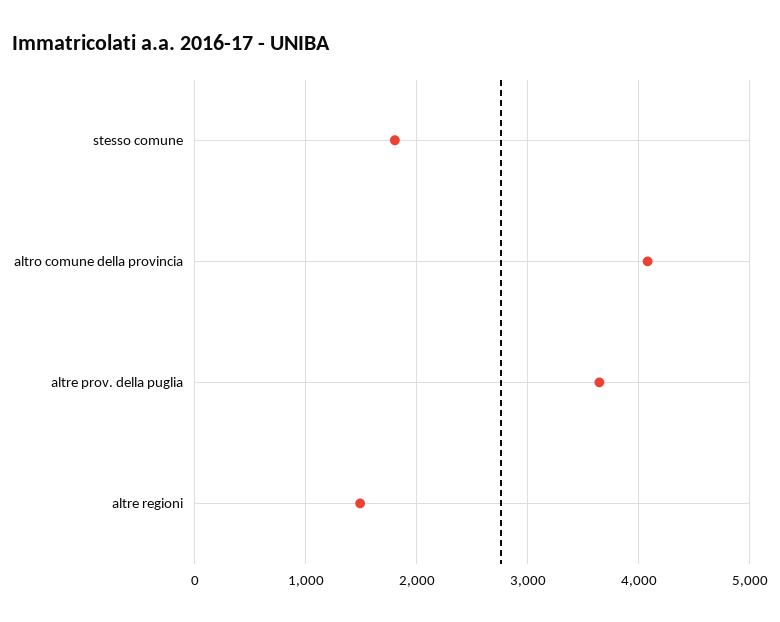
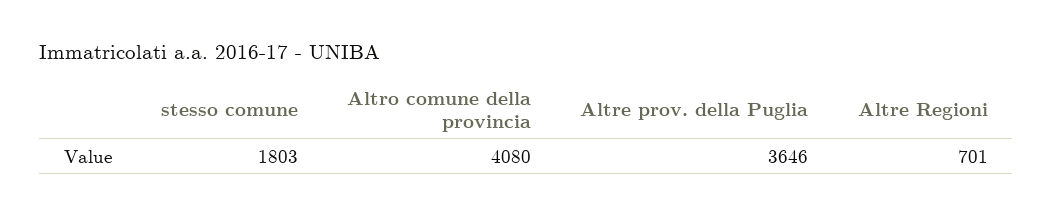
altre regioni: 1500 -> 701

